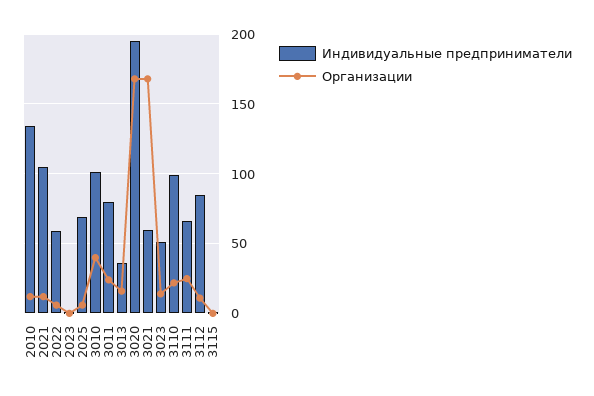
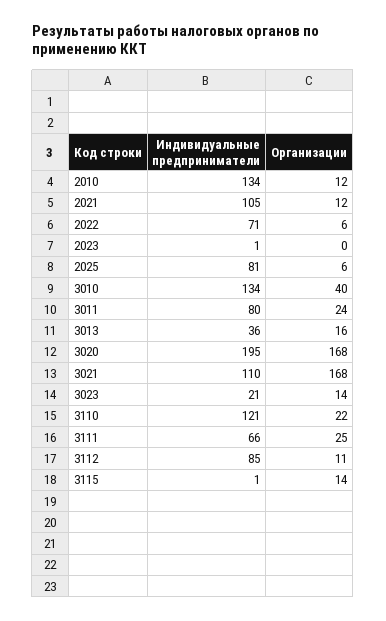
Индивидуальные предприниматели, 2022: 60 -> 71
Индивидуальные предприниматели, 2025: 70 -> 81
Индивидуальные предприниматели, 3010: 100 -> 134
Индивидуальные предприниматели, 3021: 60 -> 110
Индивидуальные предприниматели, 3023: 50 -> 21
Индивидуальные предприниматели, 3110: 100 -> 121
Организации, 3115: 0 -> 14

